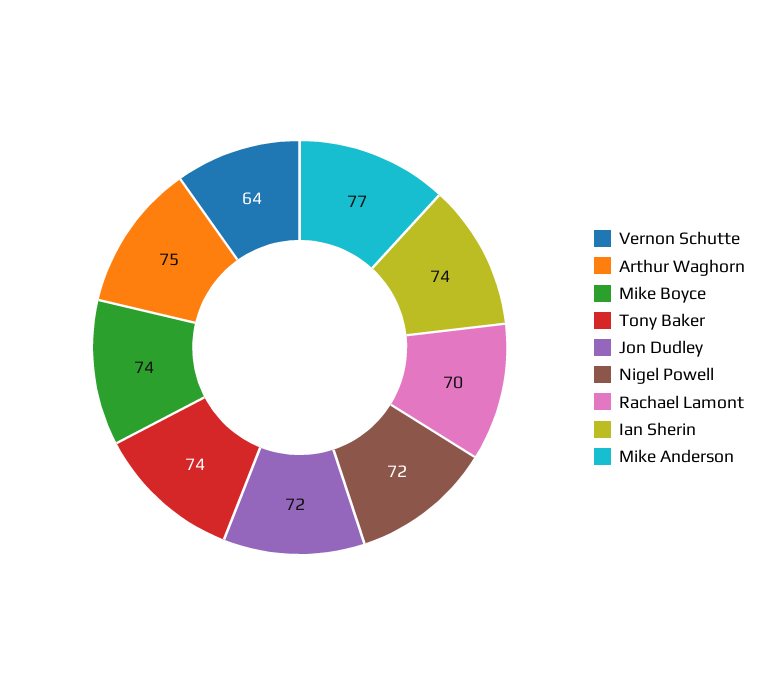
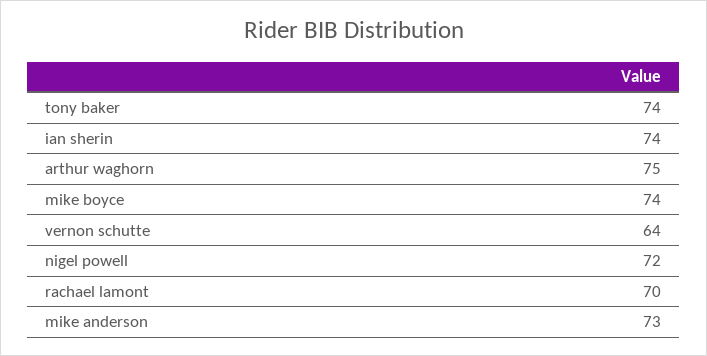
Jon Dudley: 72 -> none
Mike Anderson: 77 -> 73

